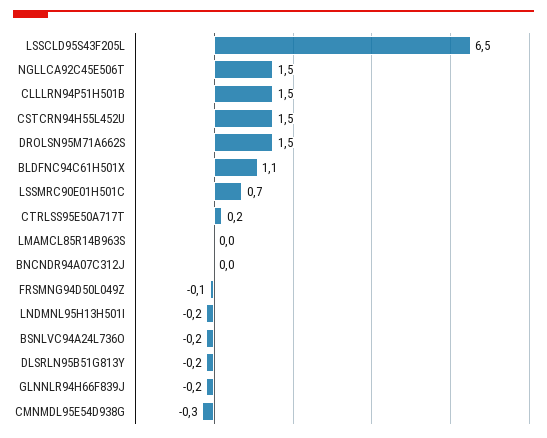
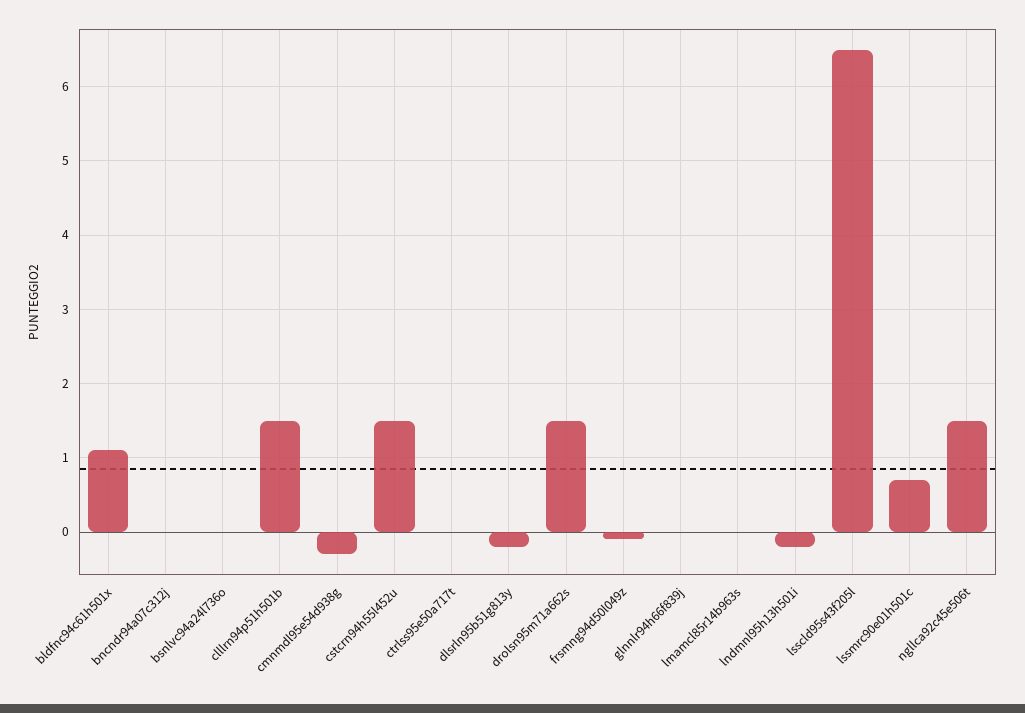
CTRLSS95E50A717T: 0.2 -> 0
BSNLVC94A24L736O: -0.2 -> 0
GLNNLR94H66F839J: -0.2 -> 0

